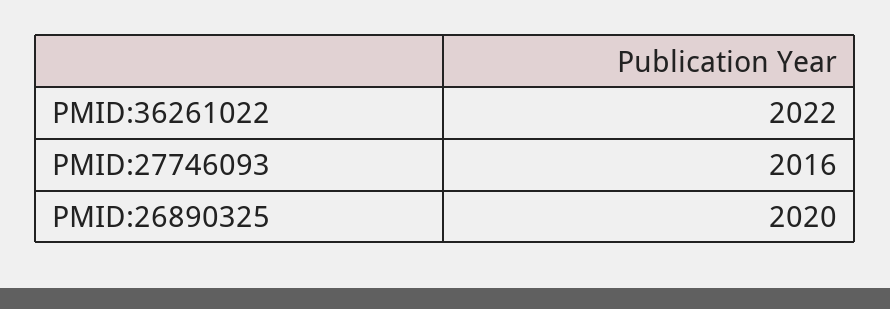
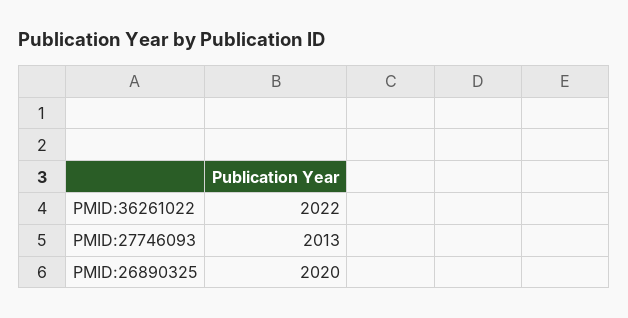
PMID:27746093: 2016 -> 2013

